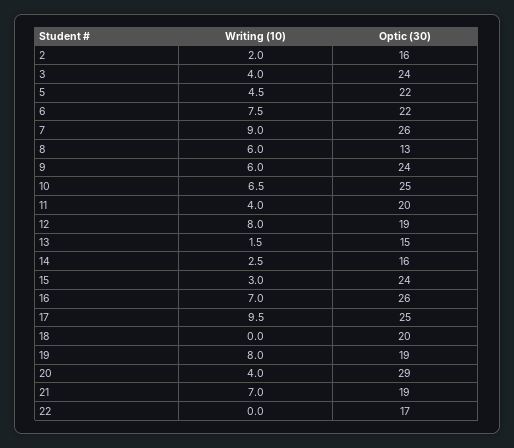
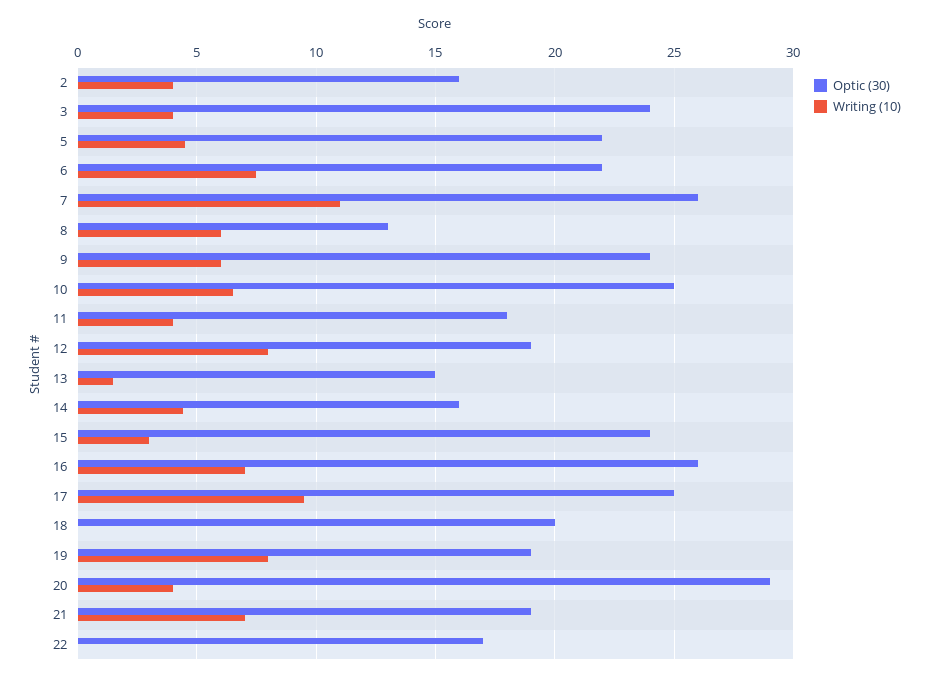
Writing (10), 2: 2 -> 4
Writing (10), 7: 9 -> 11
Optic (30), 11: 20 -> 18
Writing (10), 14: 2.5 -> 4.5

